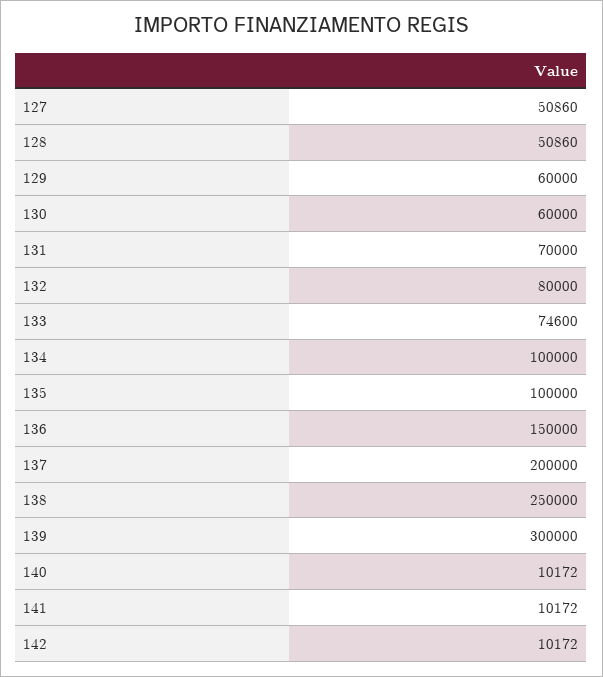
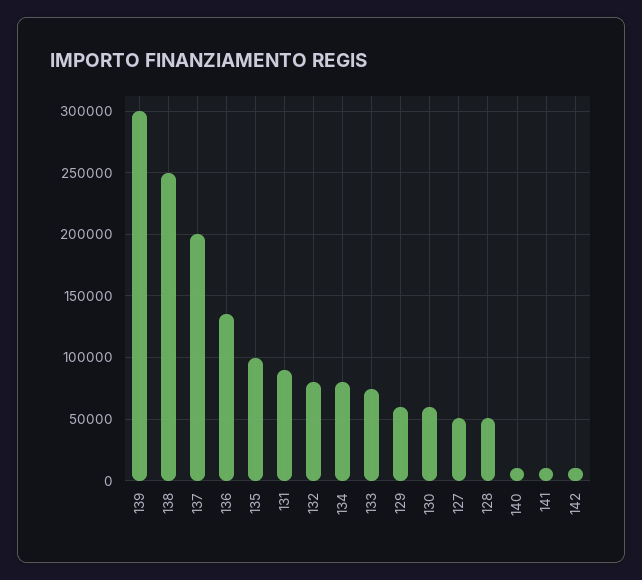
131: 70000 -> 90000
134: 100000 -> 80000
136: 150000 -> 135000

